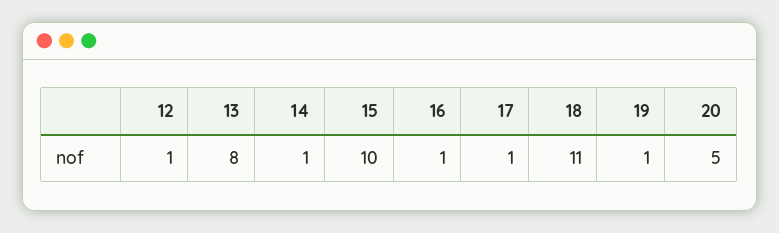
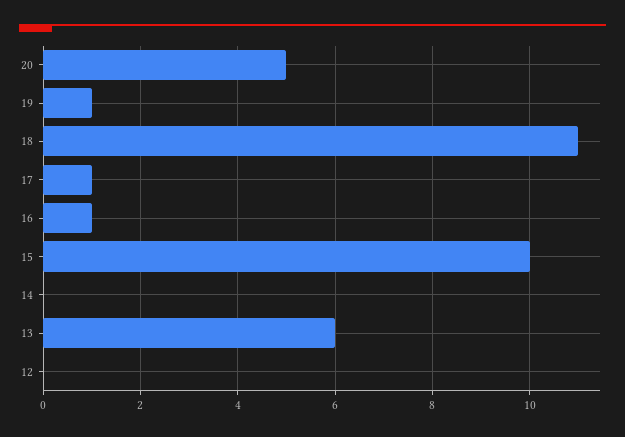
12: 1 -> 0
13: 8 -> 6
14: 1 -> 0

